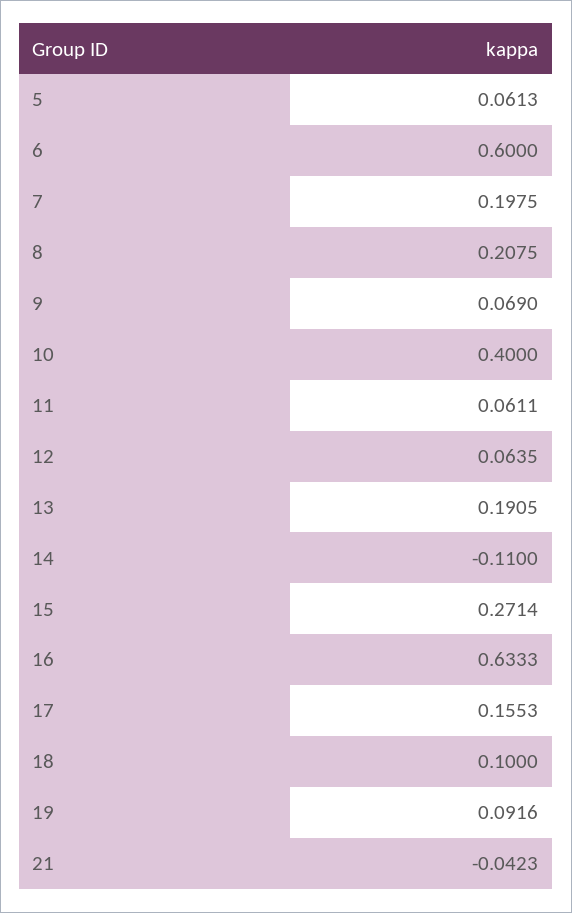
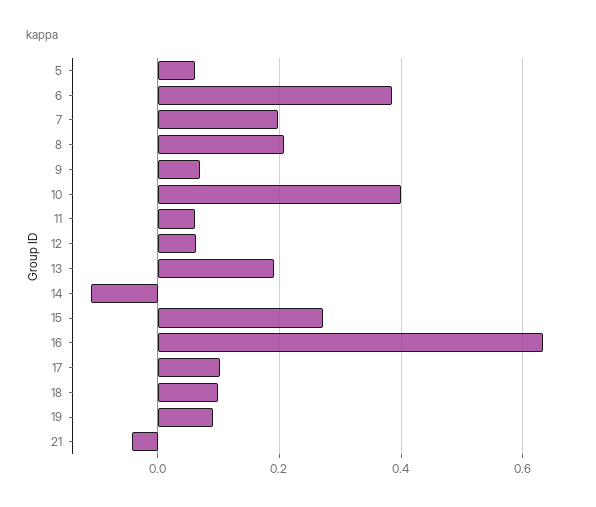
6: 0.6 -> 0.38
17: 0.1553 -> 0.1

